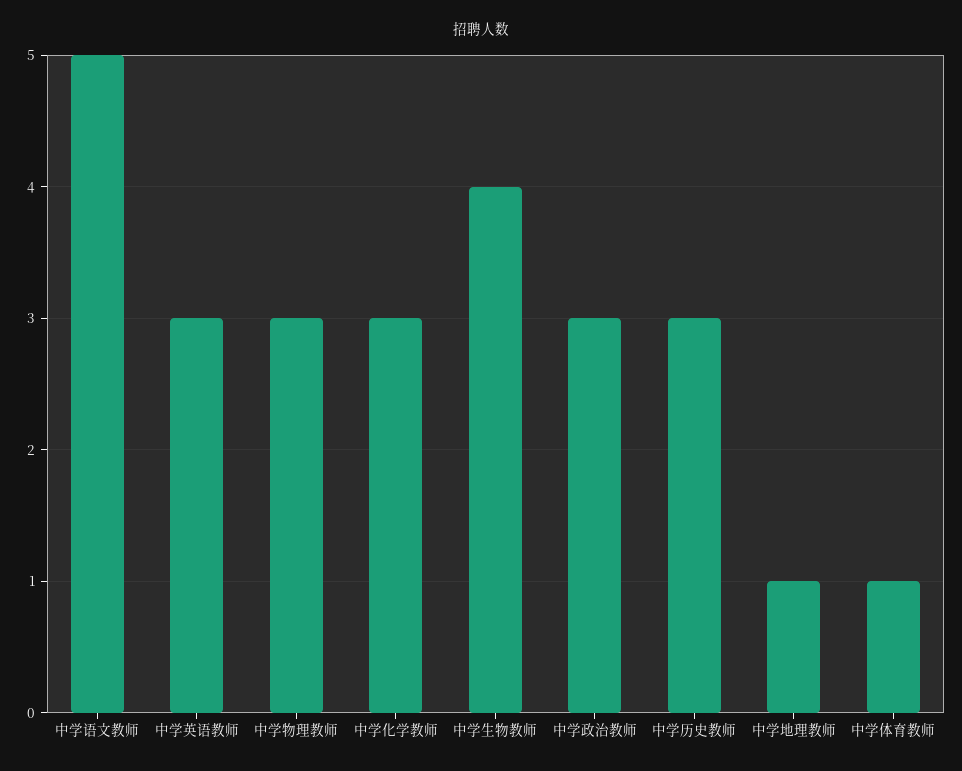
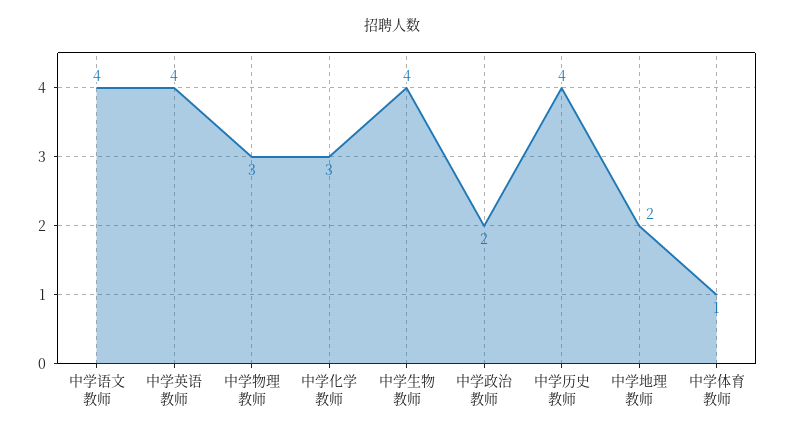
中学语文教师: 5 -> 4
中学英语教师: 3 -> 4
中学政治教师: 3 -> 2
中学历史教师: 3 -> 4
中学地理教师: 1 -> 2

